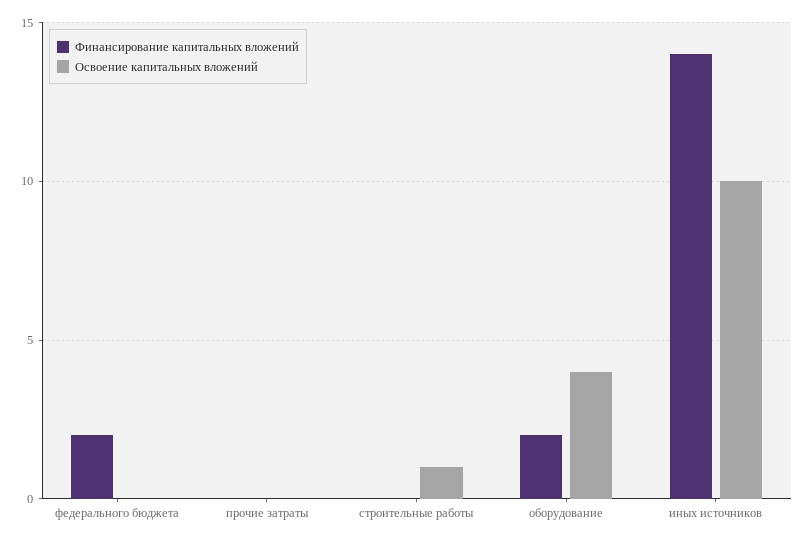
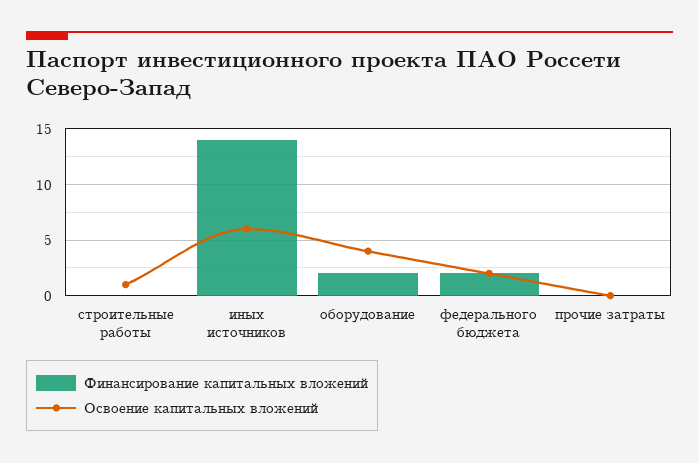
Освоение капитальных вложений, федерального бюджета: 0 -> 2
Освоение капитальных вложений, иных источников: 10 -> 6

